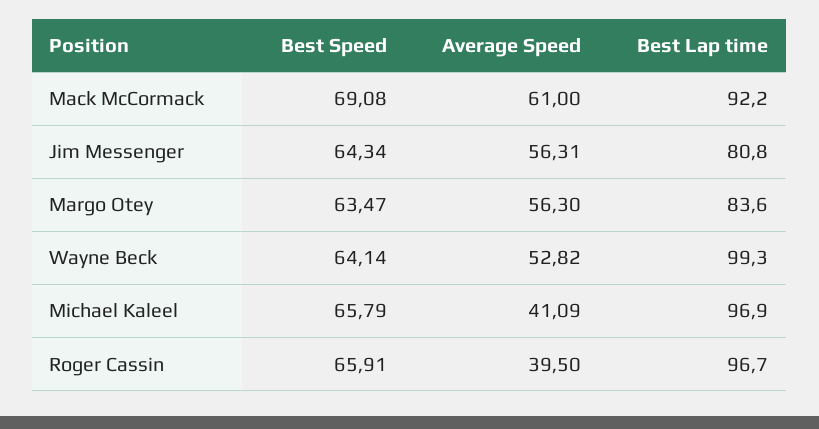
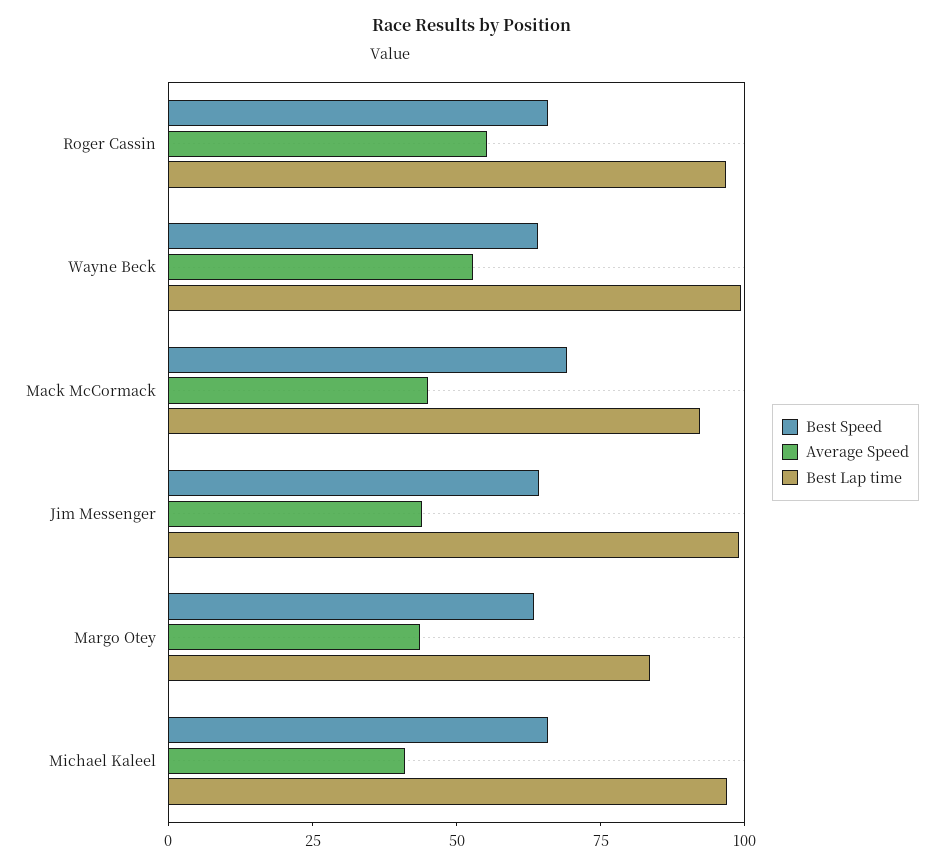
Average Speed, Mack McCormack: 61 -> 45
Average Speed, Jim Messenger: 56.31 -> 45
Best Lap time, Jim Messenger: 80.8 -> 100
Average Speed, Margo Otey: 56.3 -> 45
Average Speed, Roger Cassin: 39.5 -> 55

